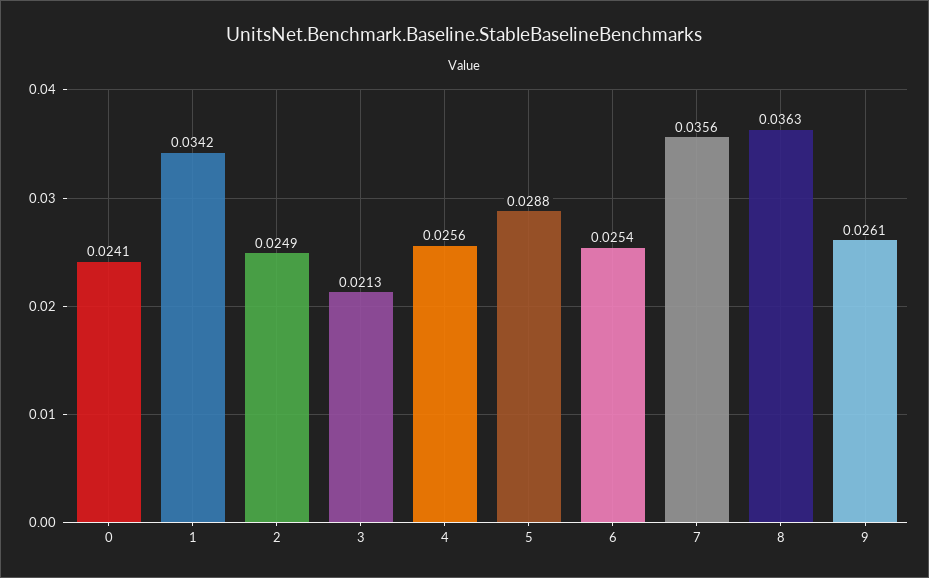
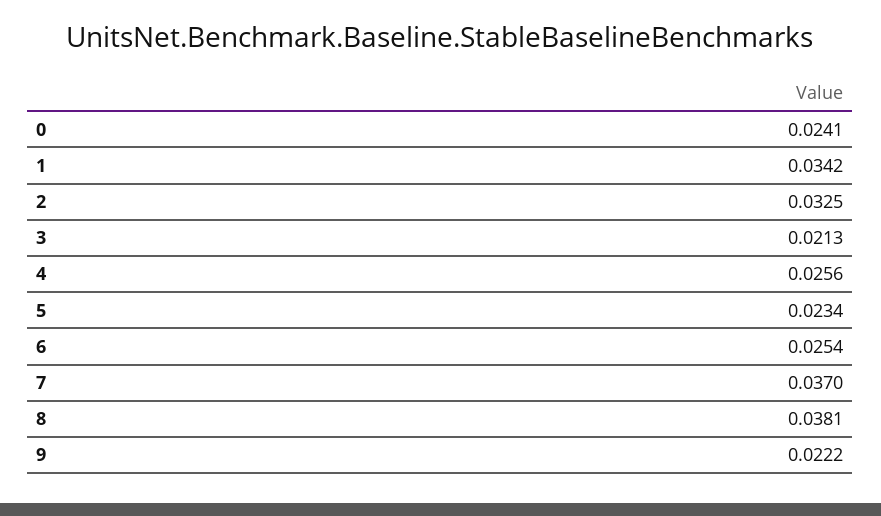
2: 0.0249 -> 0.0325
5: 0.0288 -> 0.0234
7: 0.0356 -> 0.037
8: 0.0363 -> 0.0381
9: 0.0261 -> 0.0222

